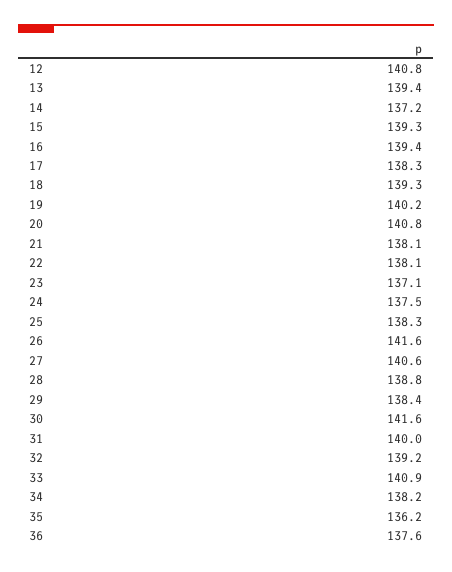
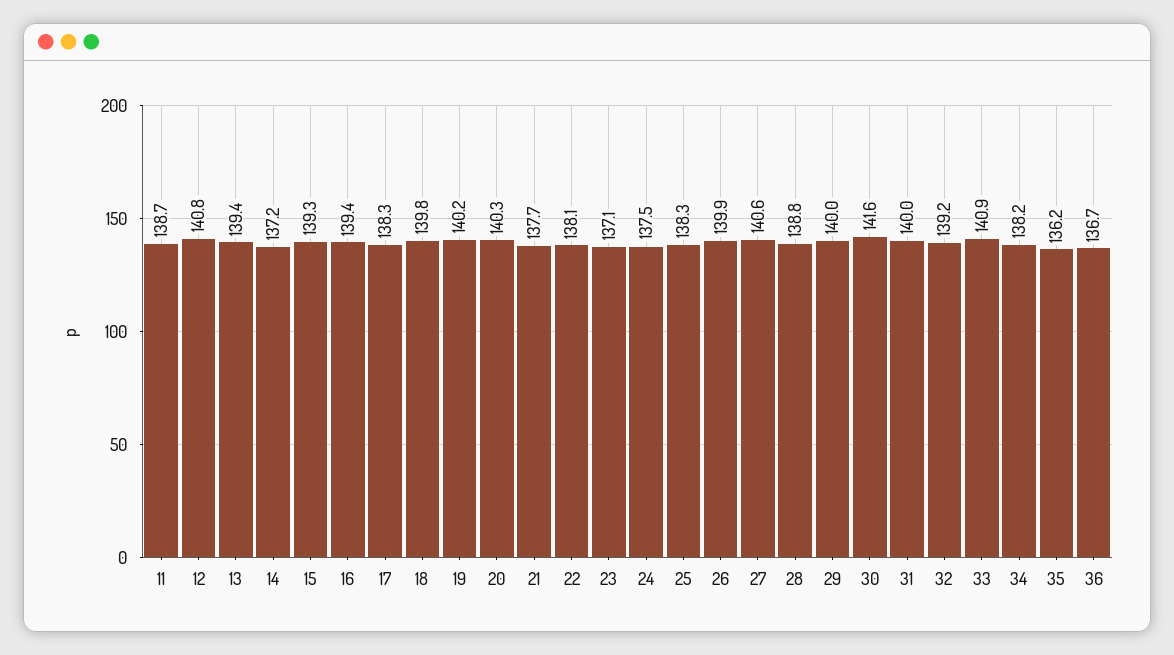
18: 139.3 -> 139.8
20: 140.8 -> 140.3
21: 138.1 -> 137.7
26: 141.6 -> 139.9
29: 138.4 -> 140
36: 137.6 -> 136.7
11: none -> 138.7

